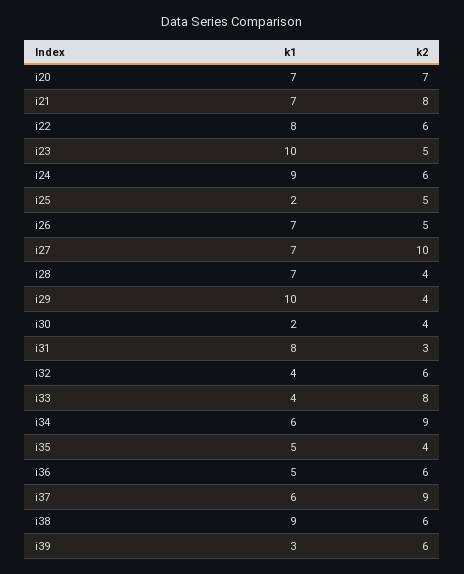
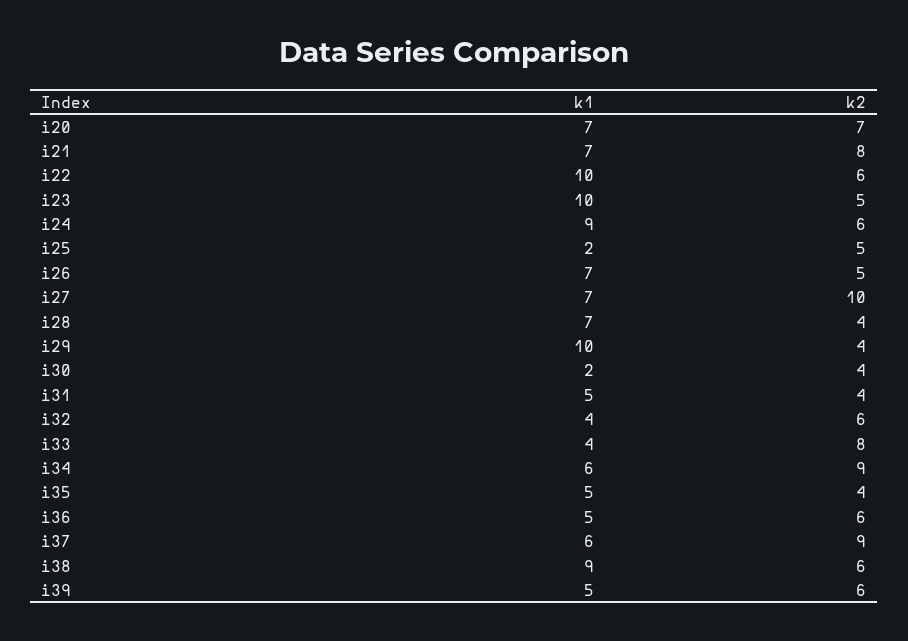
k1, i22: 8 -> 10
k1, i31: 8 -> 5
k2, i31: 3 -> 4
k1, i39: 3 -> 5

